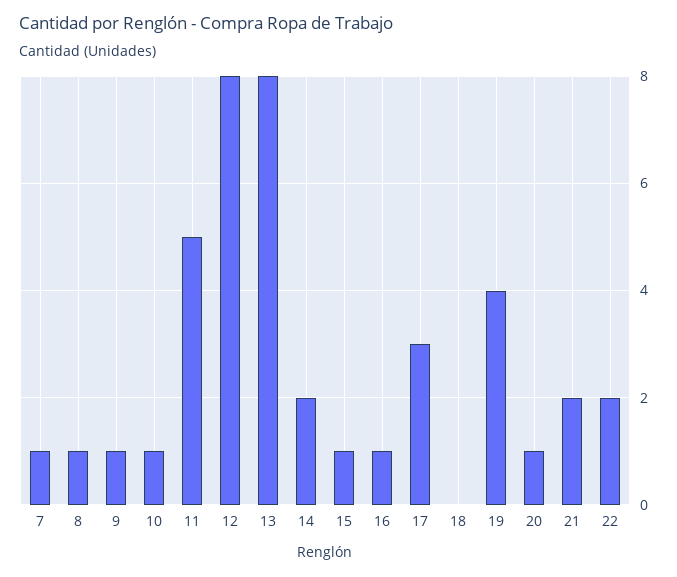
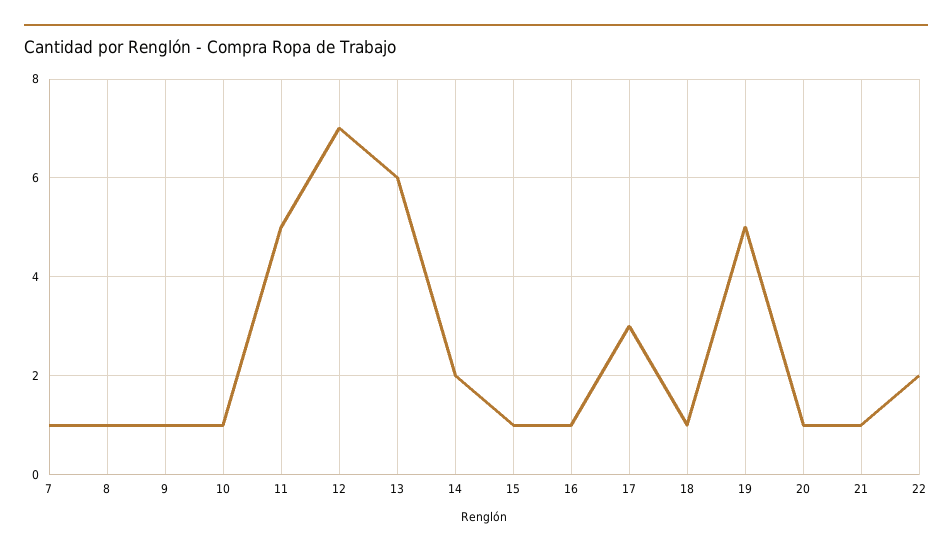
12: 8 -> 7
13: 8 -> 6
18: 0 -> 1
19: 4 -> 5
21: 2 -> 1

